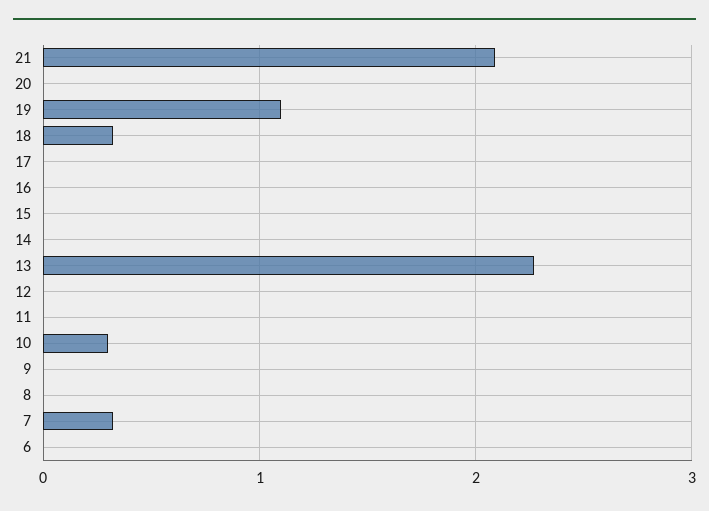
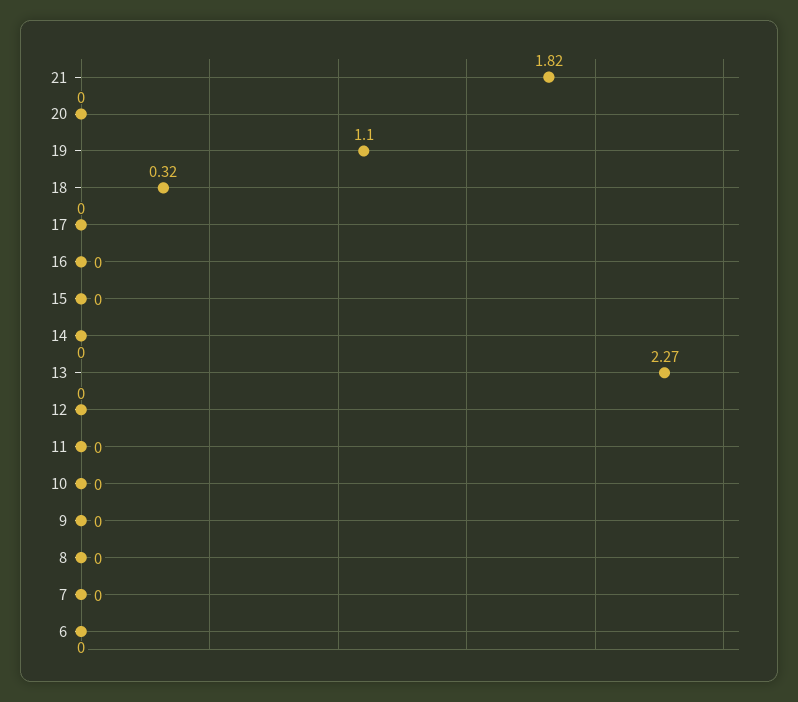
21: 2.1 -> 1.82
10: 0.3 -> 0
7: 0.3 -> 0

